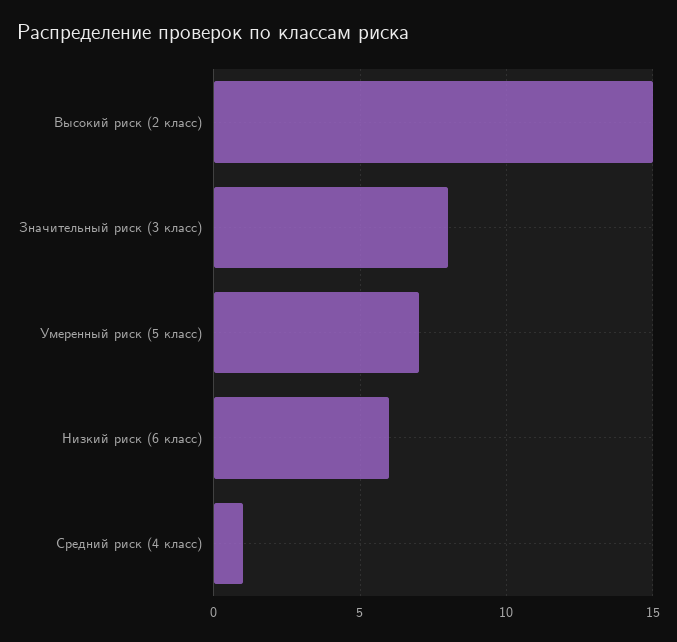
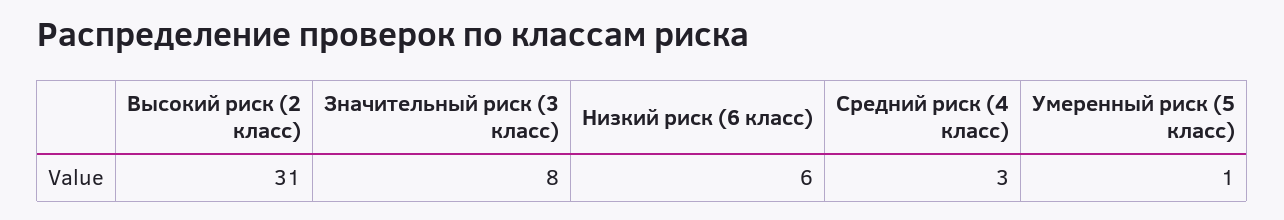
Высокий риск (2 класс): 15 -> 31
Умеренный риск (5 класс): 7 -> 1
Средний риск (4 класс): 1 -> 3

